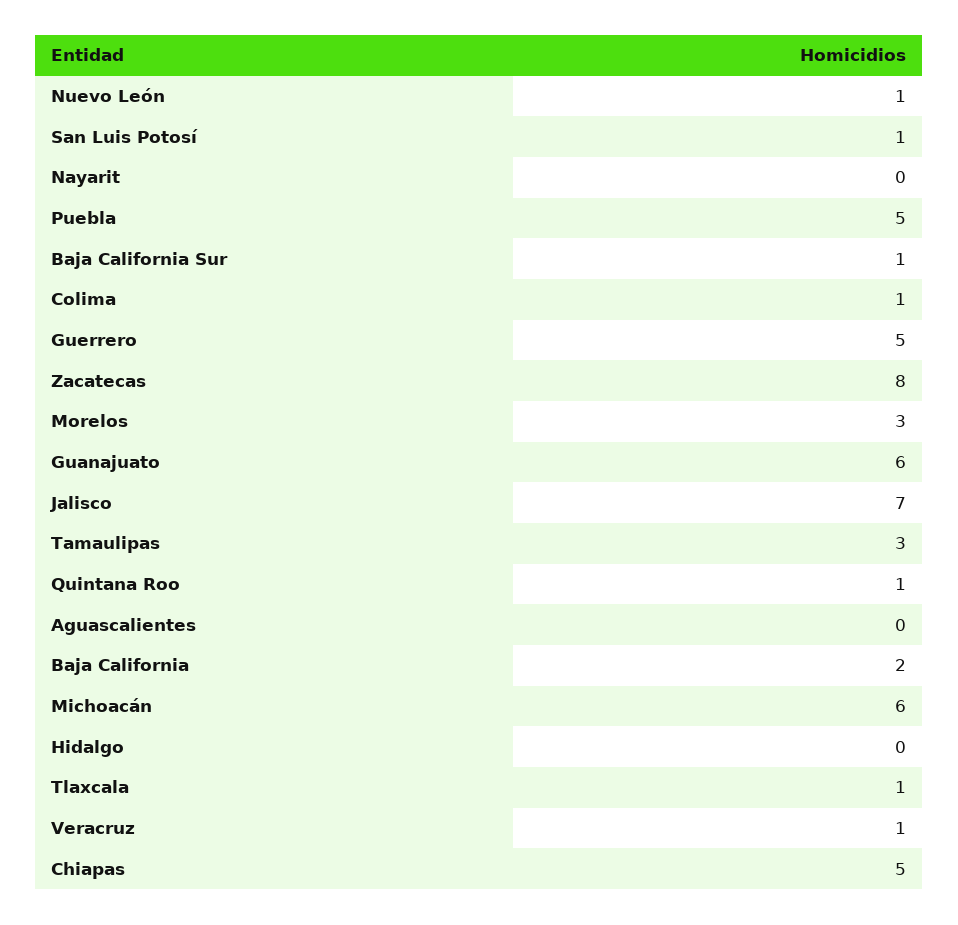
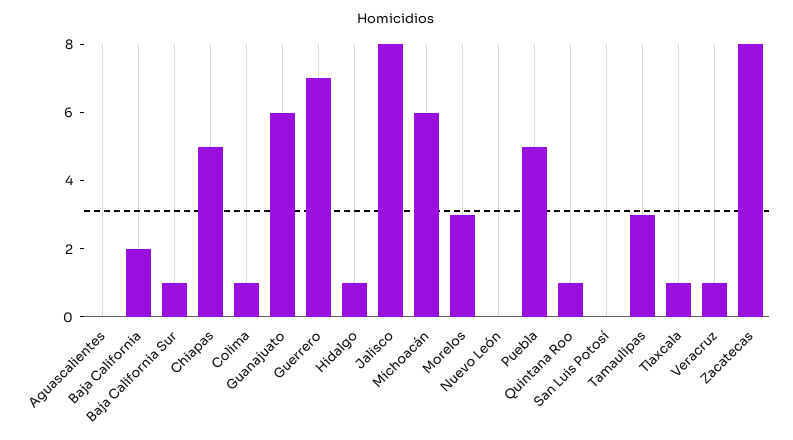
Nuevo León: 1 -> 0
San Luis Potosí: 1 -> 0
Nayarit: 0 -> none
Guerrero: 5 -> 7
Jalisco: 7 -> 8
Hidalgo: 0 -> 1

